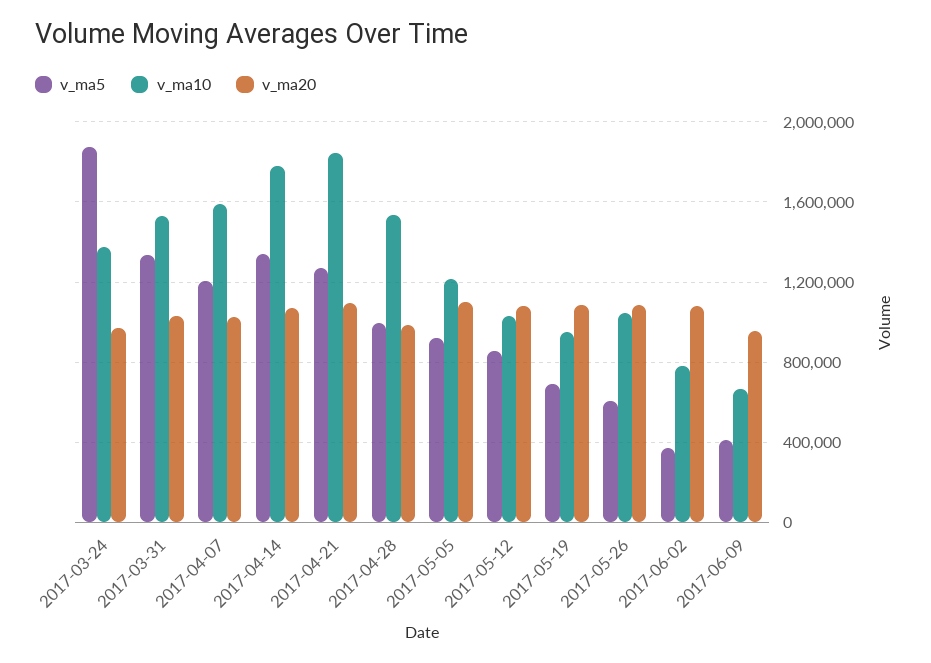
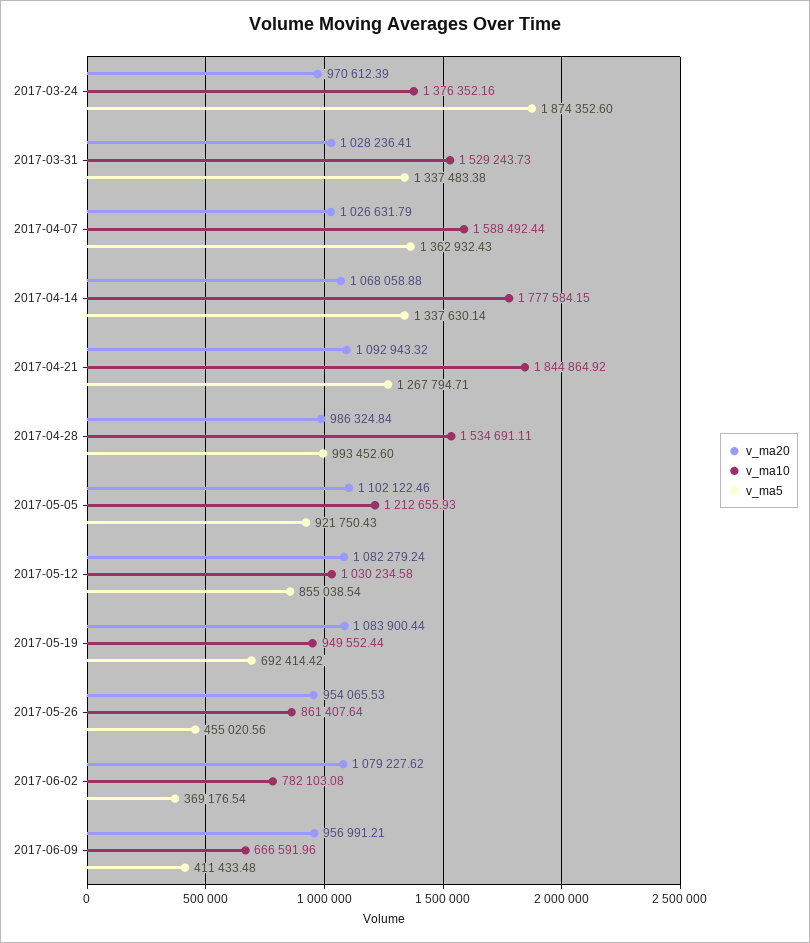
v_ma5, 2017-04-07: 1200000 -> 1362932.43
v_ma5, 2017-05-26: 600000 -> 455020.56
v_ma10, 2017-05-26: 1050000 -> 861407.64
v_ma20, 2017-05-26: 1100000 -> 954065.53

